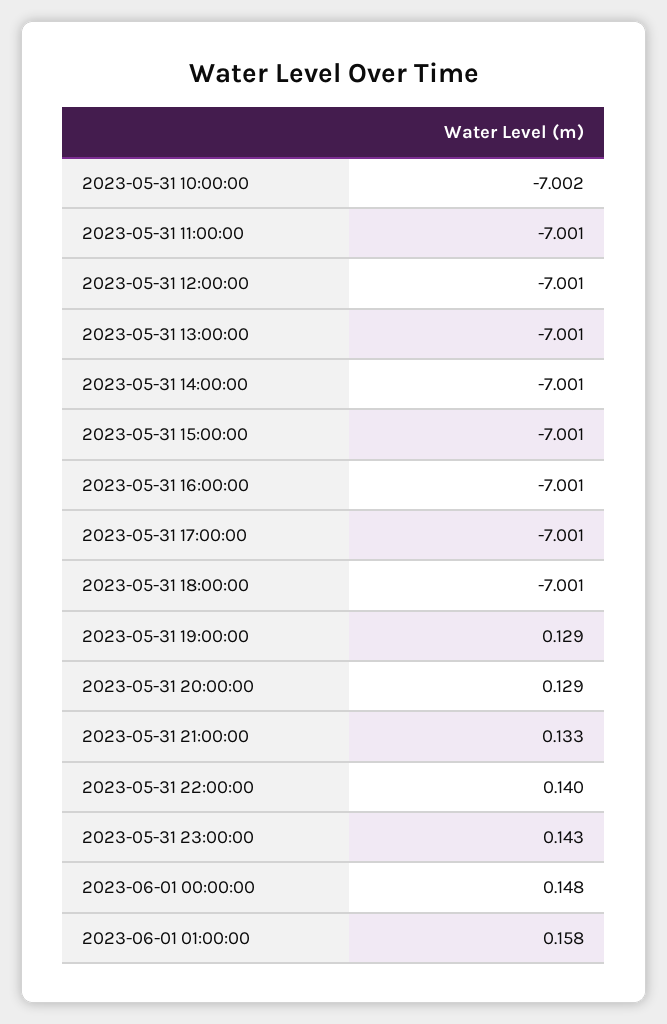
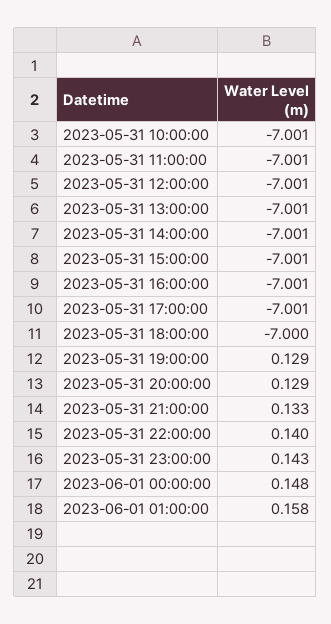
2023-05-31 10:00:00: -7.002 -> -7.001
2023-05-31 18:00:00: -7.001 -> -7

